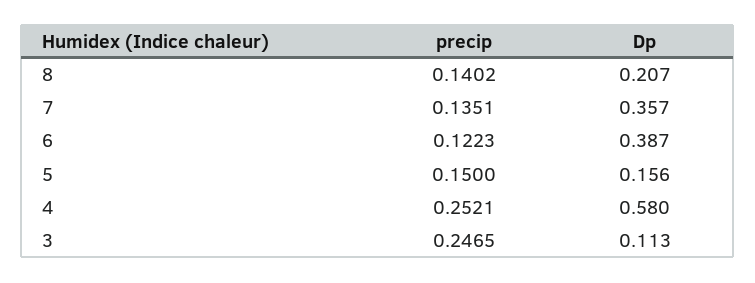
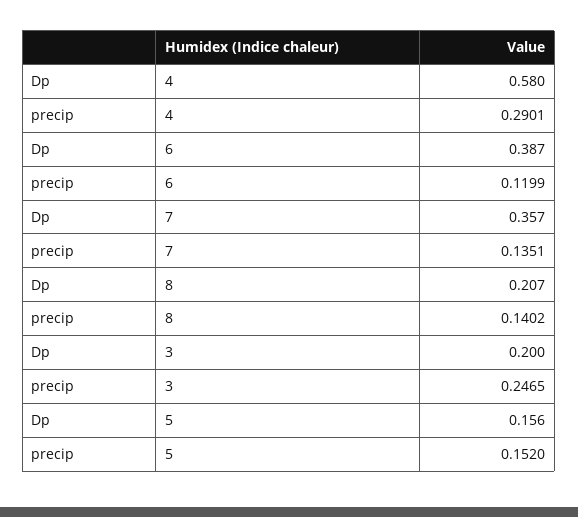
precip, 6: 0.1223 -> 0.1199
precip, 5: 0.15 -> 0.152
precip, 4: 0.2521 -> 0.2901
Dp, 3: 0.113 -> 0.2

